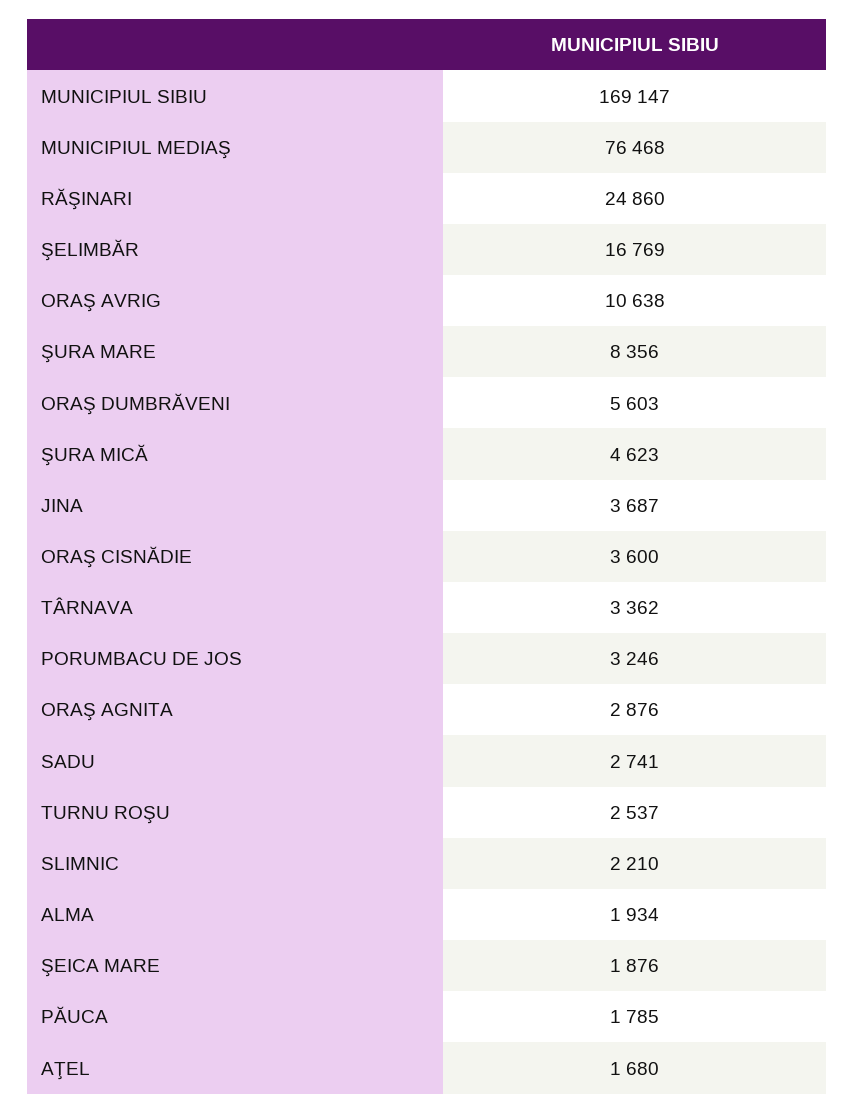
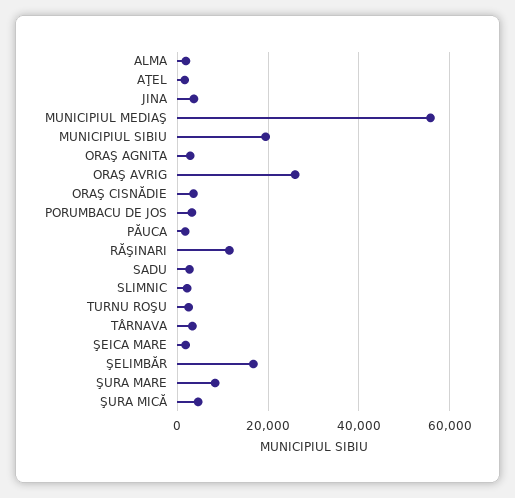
MUNICIPIUL SIBIU: 169147 -> 20000
MUNICIPIUL MEDIAŞ: 76468 -> 56000
RĂŞINARI: 24860 -> 12000
ORAŞ AVRIG: 10638 -> 26000
ORAŞ DUMBRĂVENI: 5603 -> none

